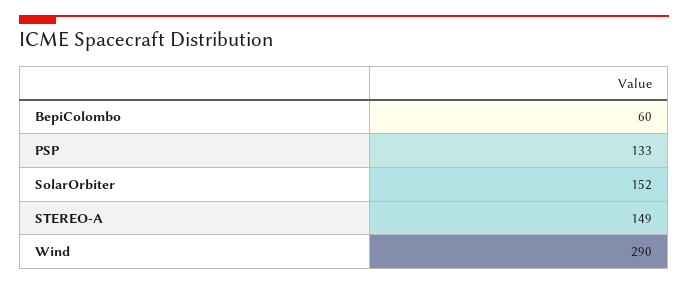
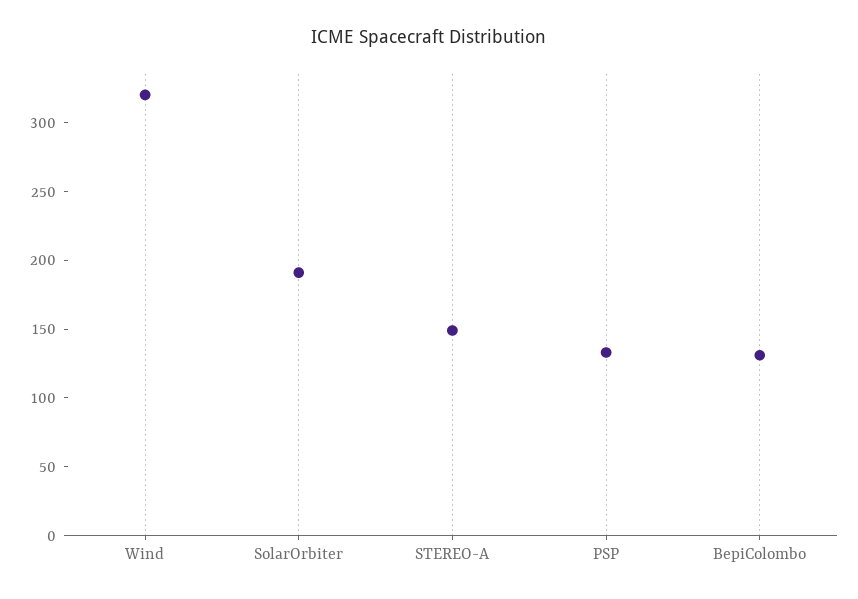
BepiColombo: 60 -> 130
SolarOrbiter: 152 -> 190
Wind: 290 -> 320

